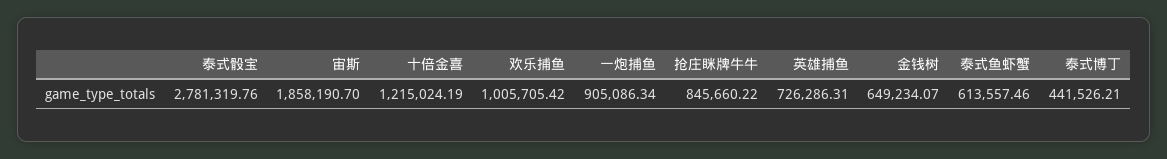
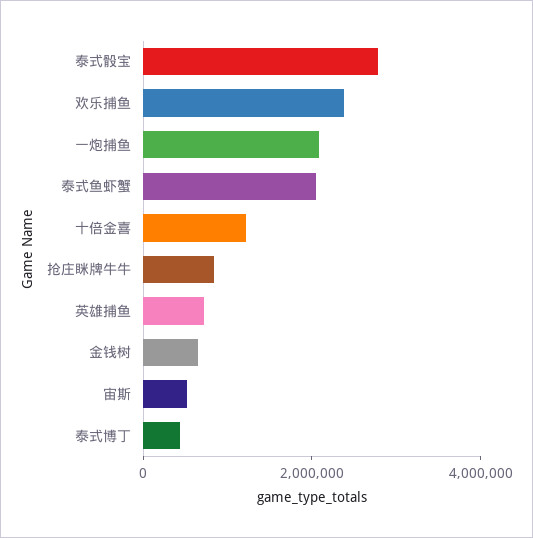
宙斯: 1858190.7 -> 500000
欢乐捕鱼: 1005705.42 -> 2500000
一炮捕鱼: 905086.34 -> 2000000
泰式鱼虾蟹: 613557.46 -> 2000000

